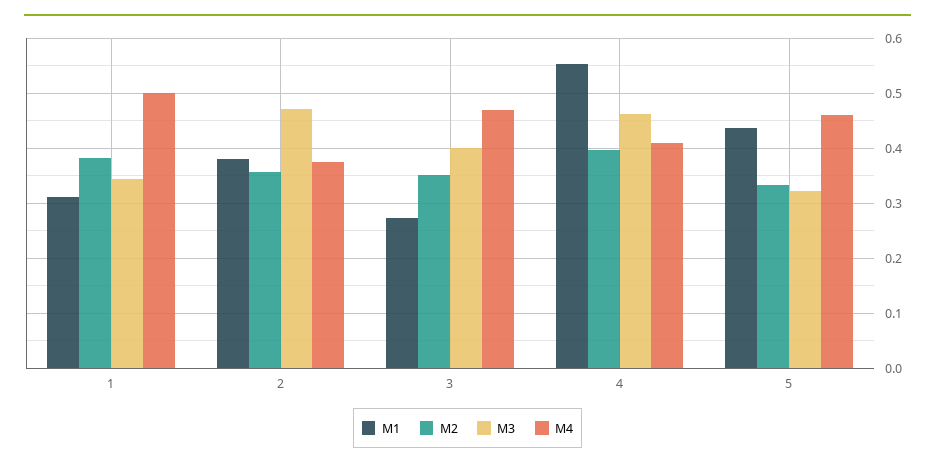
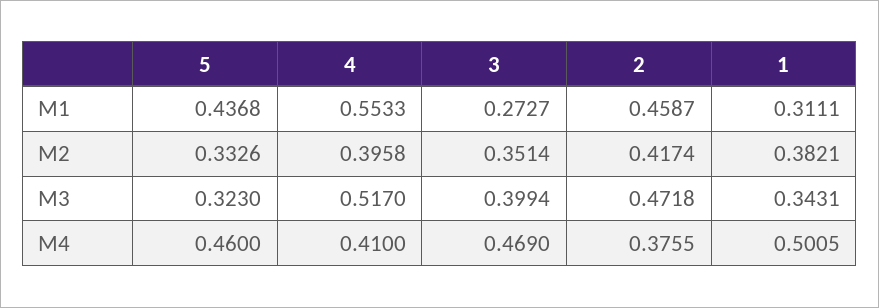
M1, 2: 0.38 -> 0.4587
M2, 2: 0.36 -> 0.4174
M3, 4: 0.46 -> 0.517

